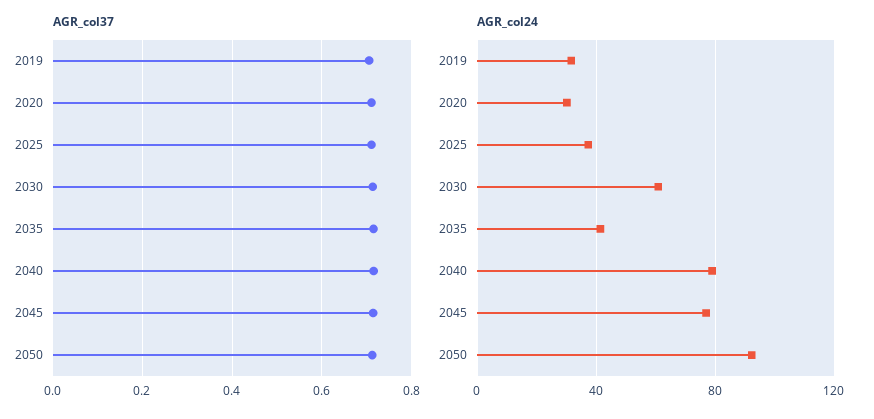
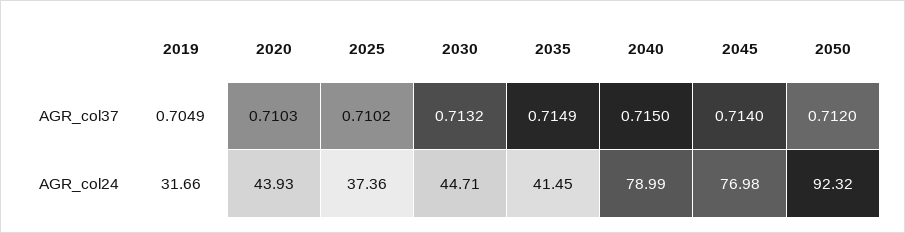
AGR_col24, 2020: 30 -> 43.93
AGR_col24, 2030: 60 -> 44.71

